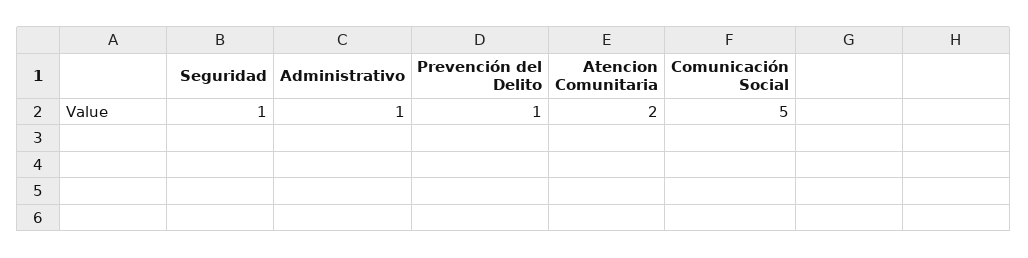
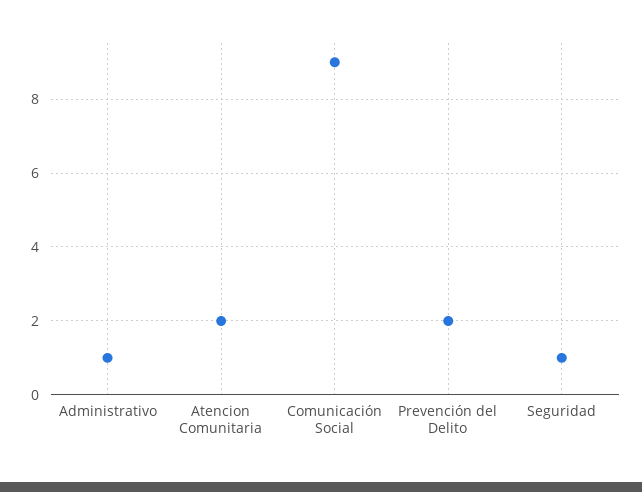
Prevención del Delito: 1 -> 2
Comunicación Social: 5 -> 9

